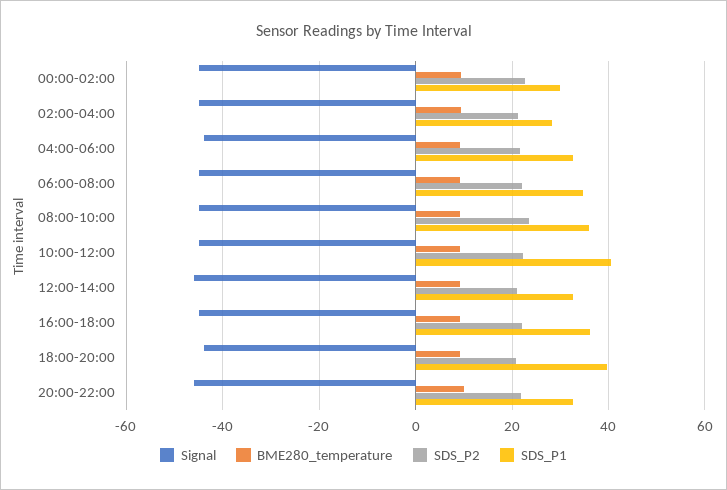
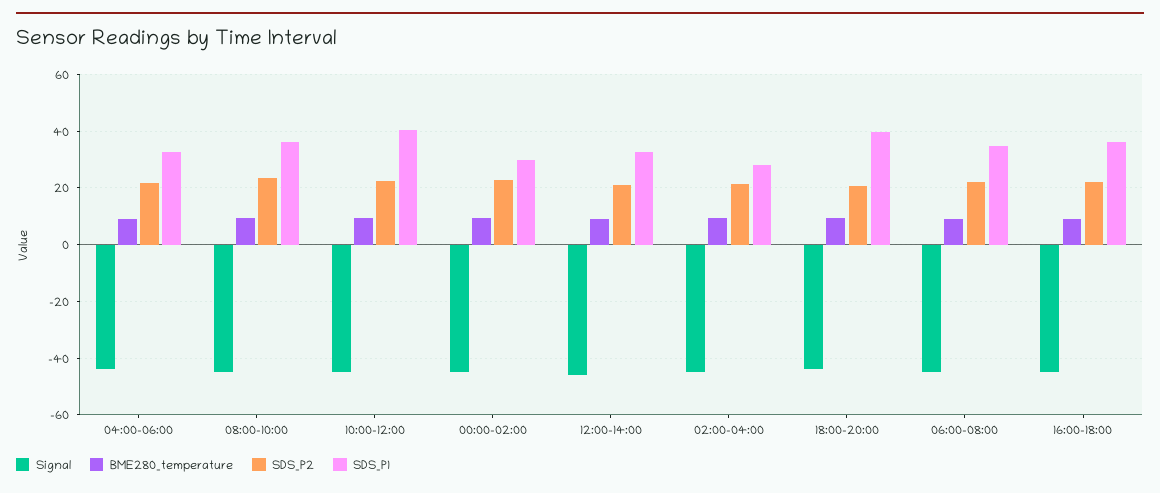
Signal, 20:00-22:00: -46 -> none
BME280_temperature, 20:00-22:00: 10 -> none
SDS_P2, 20:00-22:00: 22 -> none
SDS_P1, 20:00-22:00: 32 -> none

